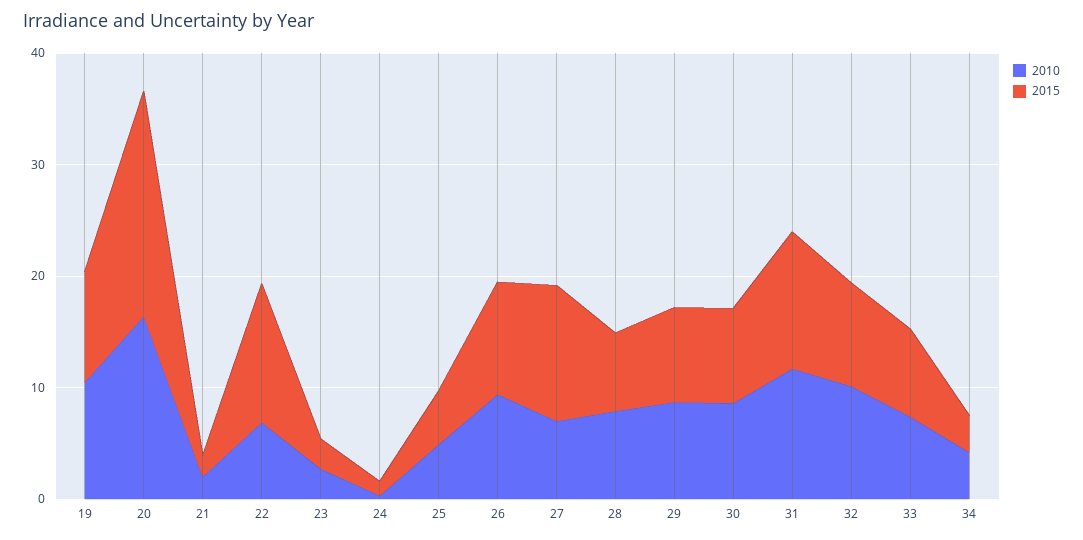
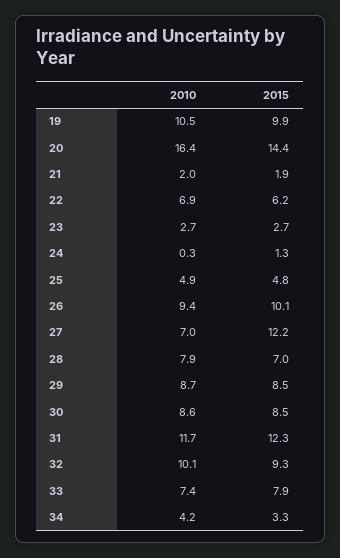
2015, 20: 20 -> 14.4
2015, 22: 12 -> 6.2

